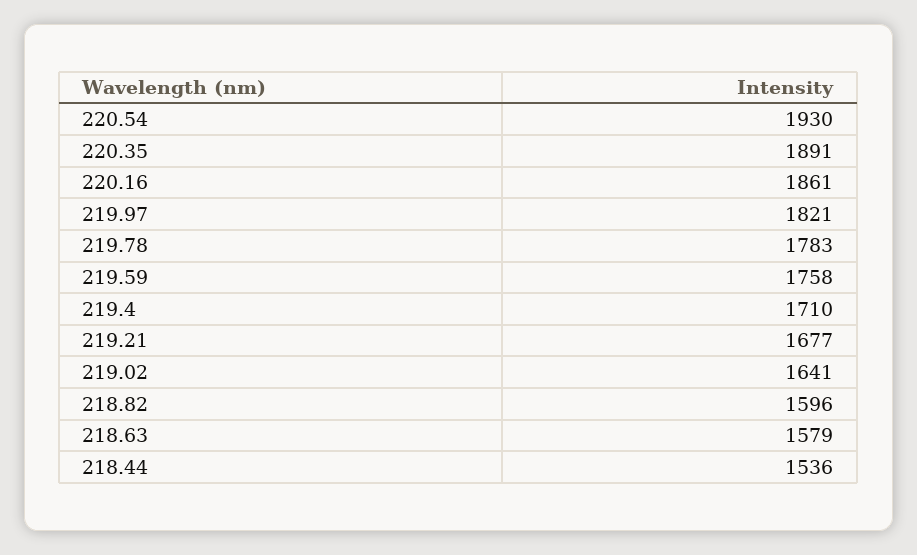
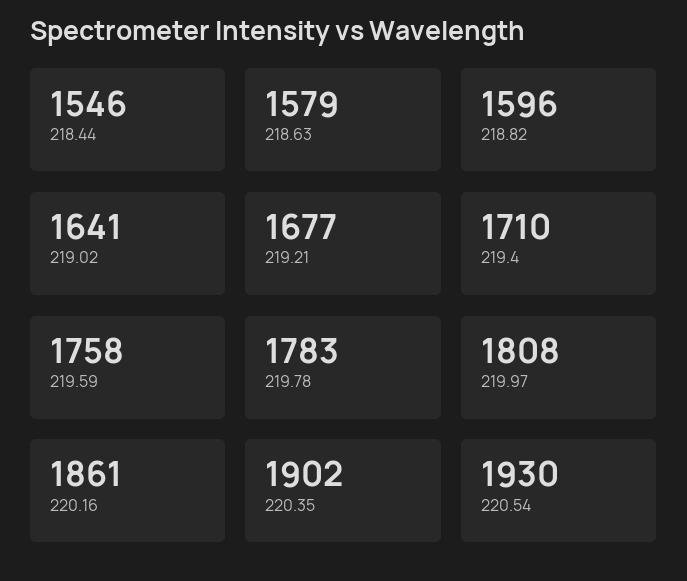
220.35: 1891 -> 1902
219.97: 1821 -> 1808
218.44: 1536 -> 1546

